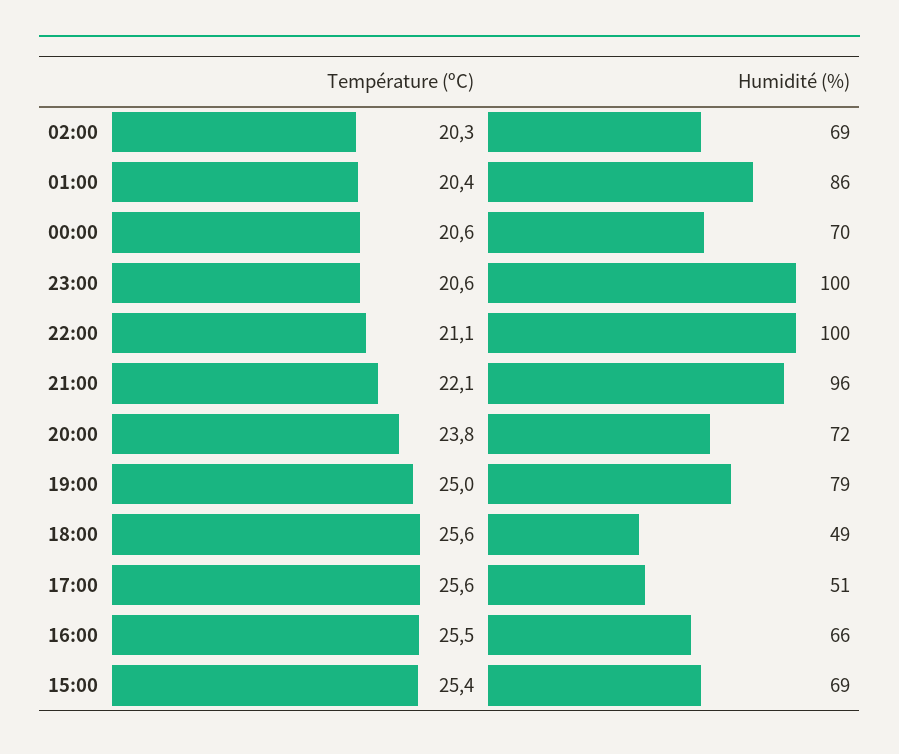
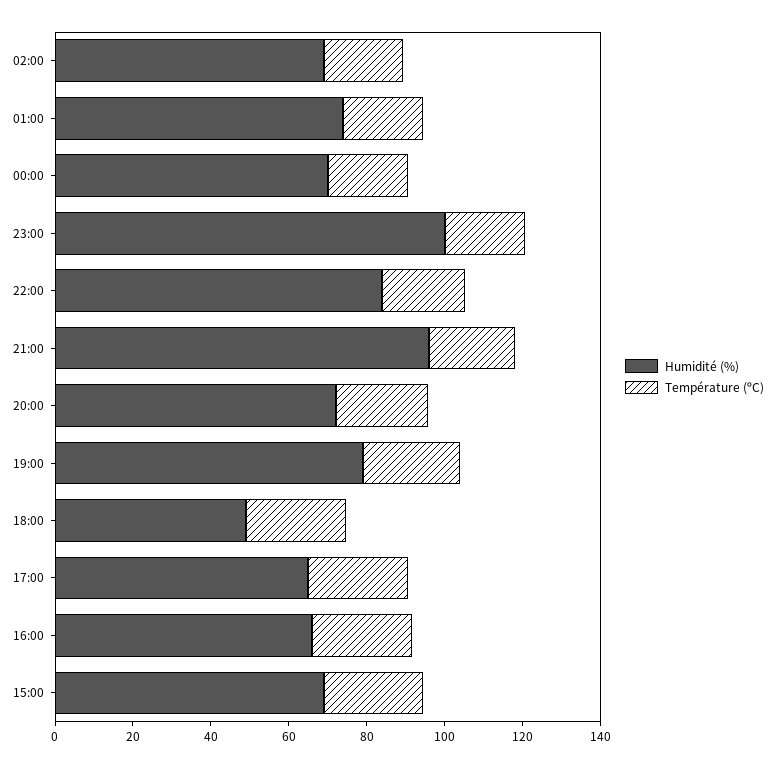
Humidité (%), 01:00: 86 -> 75
Humidité (%), 22:00: 100 -> 85
Humidité (%), 17:00: 51 -> 65

